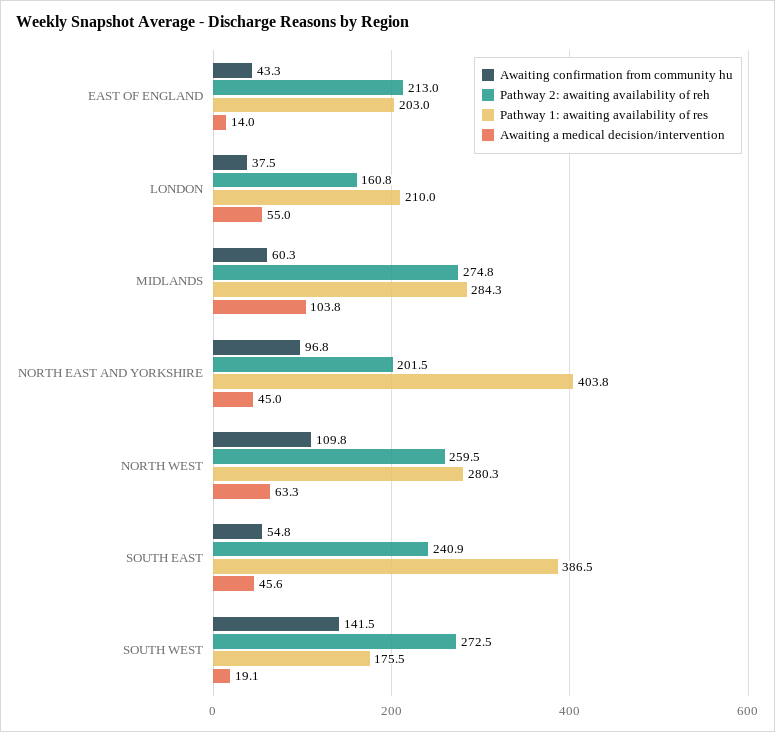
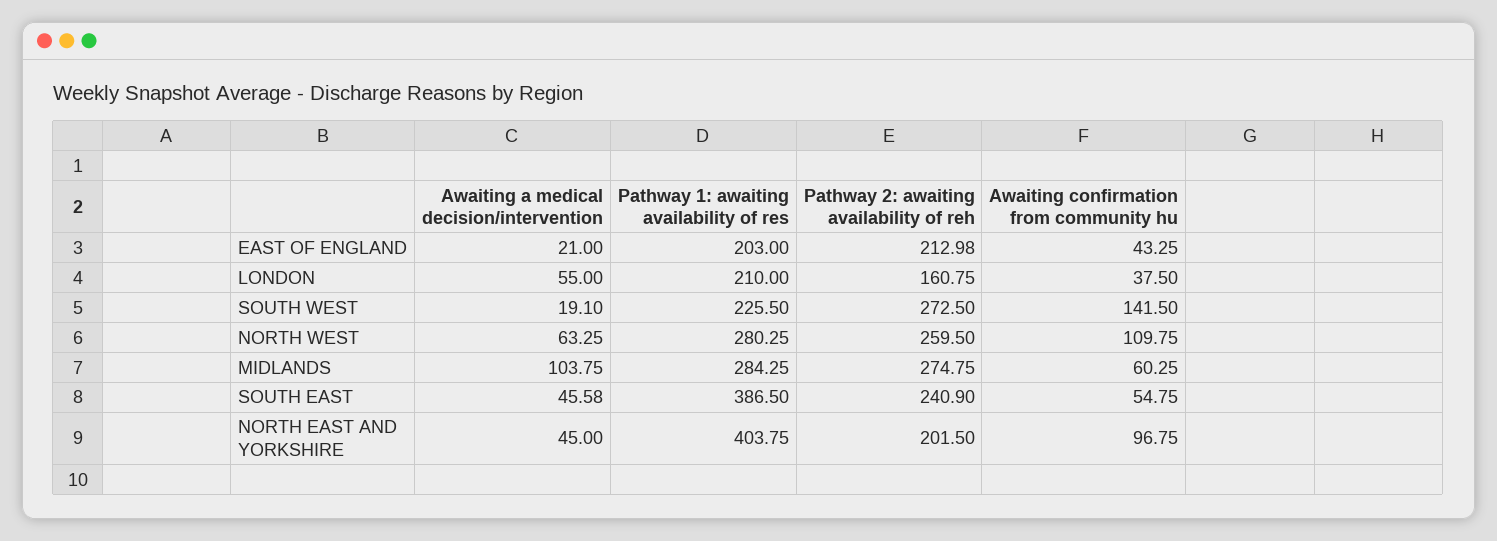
Awaiting a medical decision/intervention, EAST OF ENGLAND: 14 -> 21
Pathway 1: awaiting availability of res, SOUTH WEST: 175.5 -> 225.5

